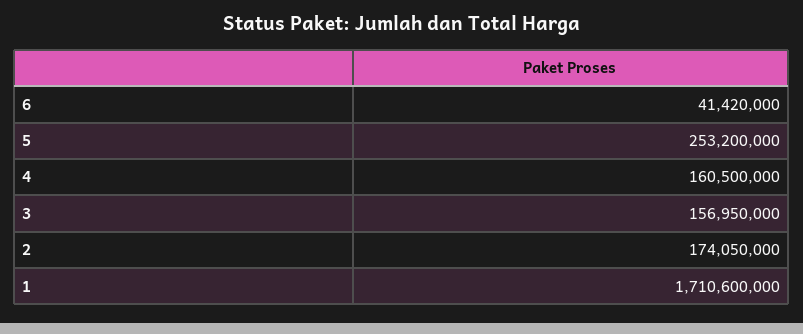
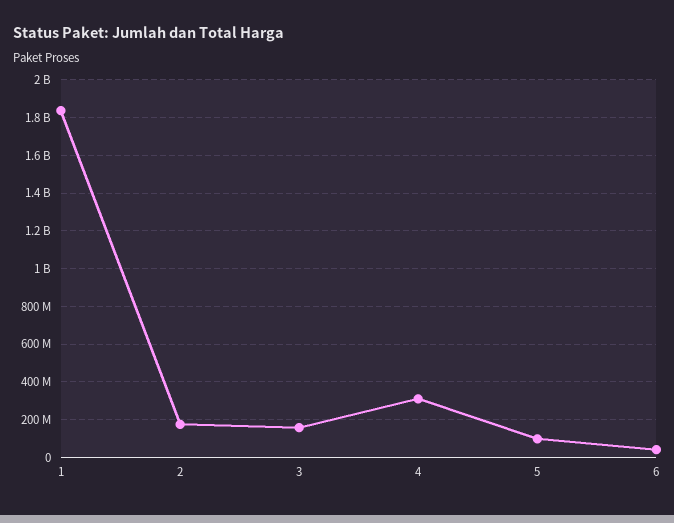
5: 253200000 -> 100000000
4: 160500000 -> 300000000
1: 1710600000 -> 1850000000

